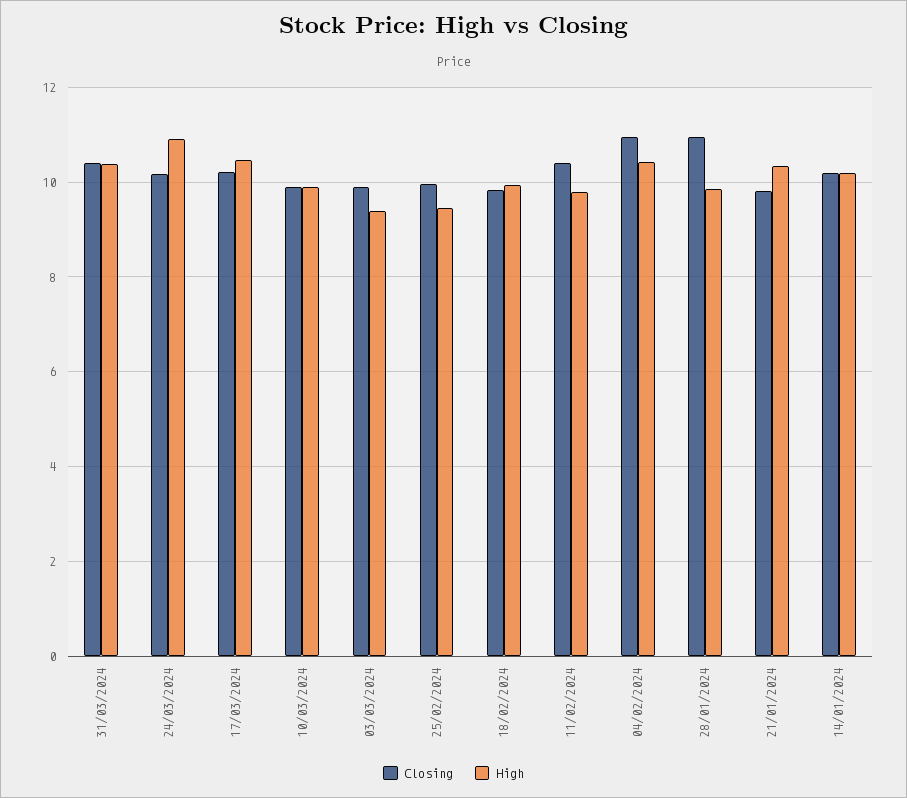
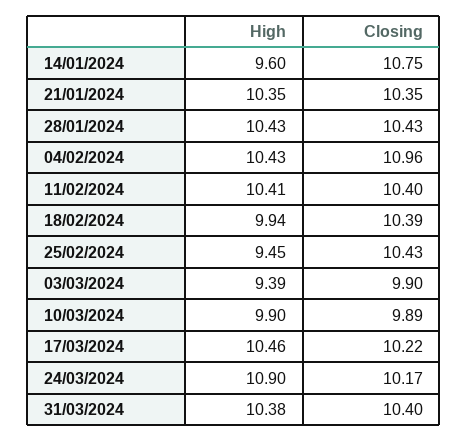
Closing, 25/02/2024: 10 -> 10.43
Closing, 18/02/2024: 9.8 -> 10.39
High, 11/02/2024: 9.8 -> 10.41
Closing, 28/01/2024: 11 -> 10.43
High, 28/01/2024: 9.8 -> 10.43
Closing, 21/01/2024: 9.8 -> 10.35
Closing, 14/01/2024: 10.2 -> 10.75
High, 14/01/2024: 10.2 -> 9.6

